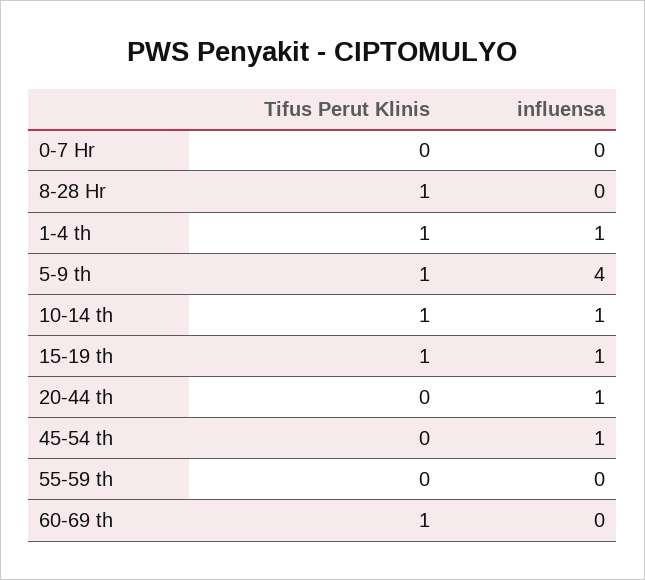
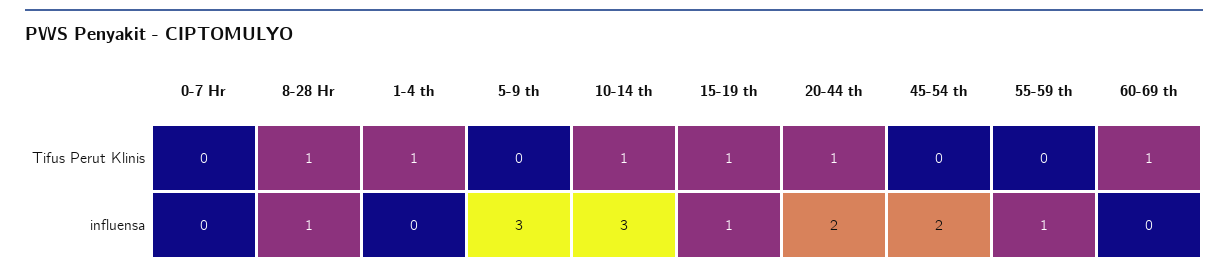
influensa, 8-28 Hr: 0 -> 1
influensa, 1-4 th: 1 -> 0
Tifus Perut Klinis, 5-9 th: 1 -> 0
influensa, 5-9 th: 4 -> 3
influensa, 10-14 th: 1 -> 3
Tifus Perut Klinis, 20-44 th: 0 -> 1
influensa, 20-44 th: 1 -> 2
influensa, 45-54 th: 1 -> 2
influensa, 55-59 th: 0 -> 1

